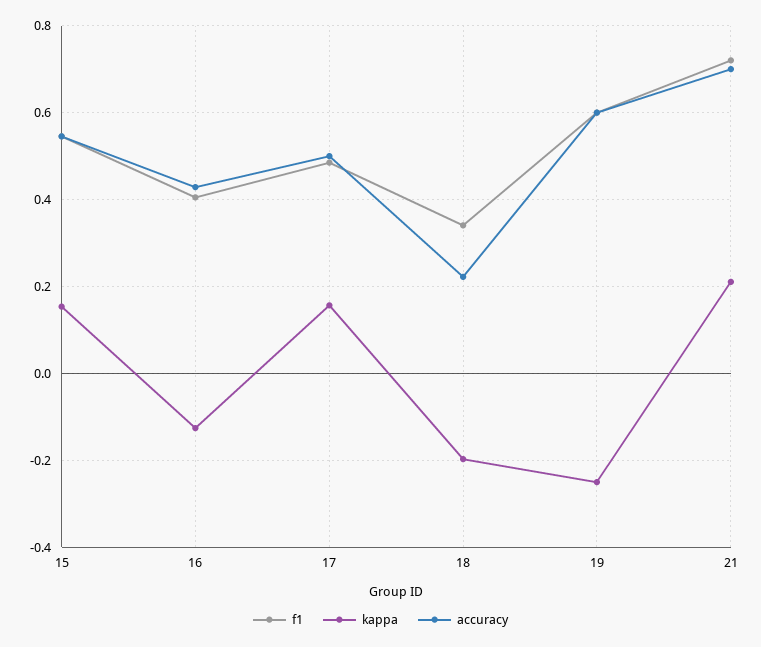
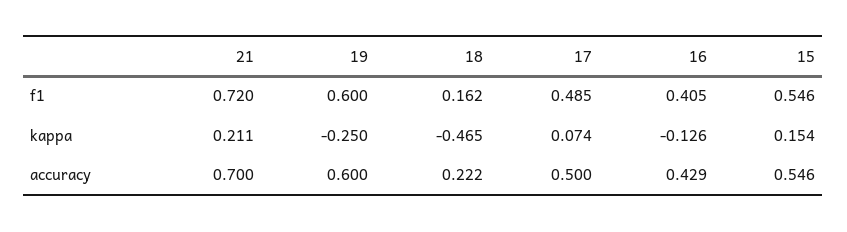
kappa, 17: 0.16 -> 0.074
f1, 18: 0.34 -> 0.162
kappa, 18: -0.2 -> -0.465

